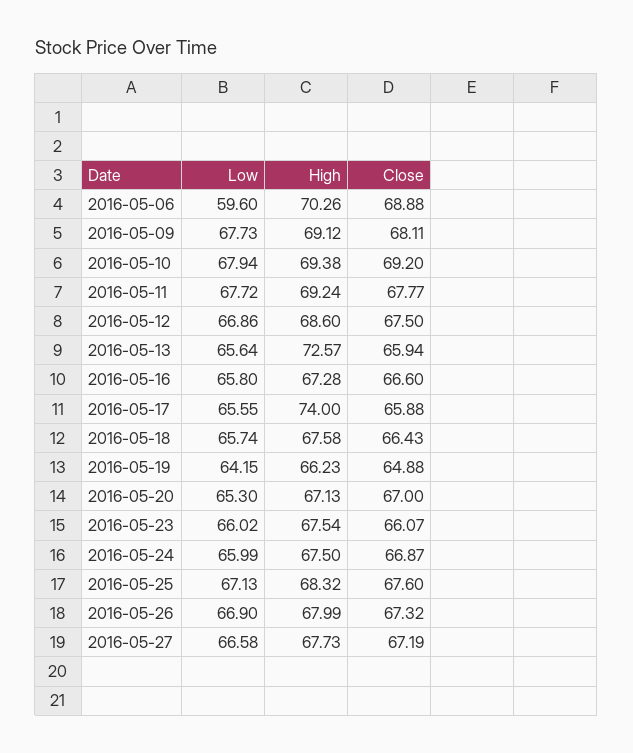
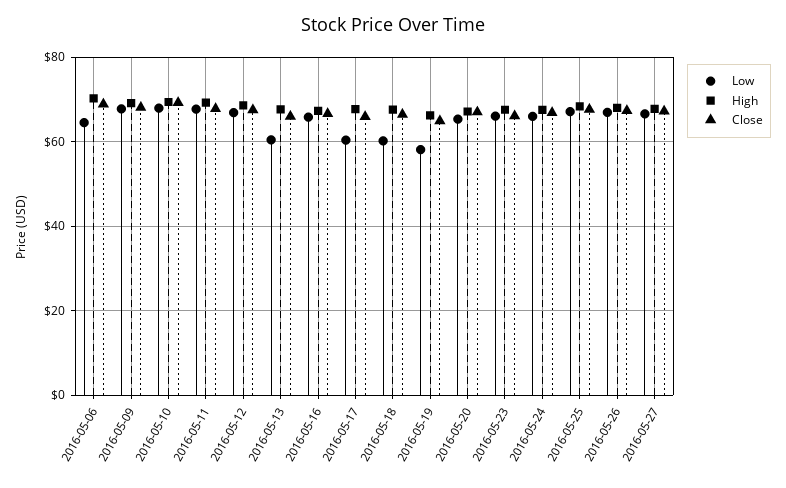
Low, 2016-05-06: 59.6 -> 64
Low, 2016-05-13: 65.64 -> 60
High, 2016-05-13: 72.57 -> 68
Low, 2016-05-17: 65.55 -> 60
High, 2016-05-17: 74 -> 68
Low, 2016-05-18: 65.74 -> 60
Low, 2016-05-19: 64.15 -> 58

